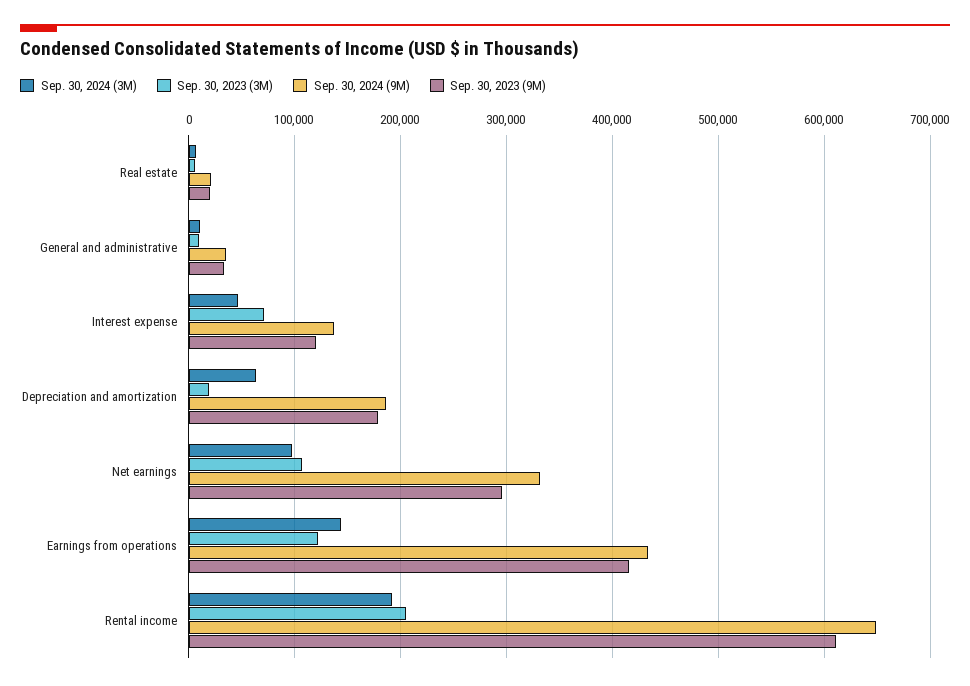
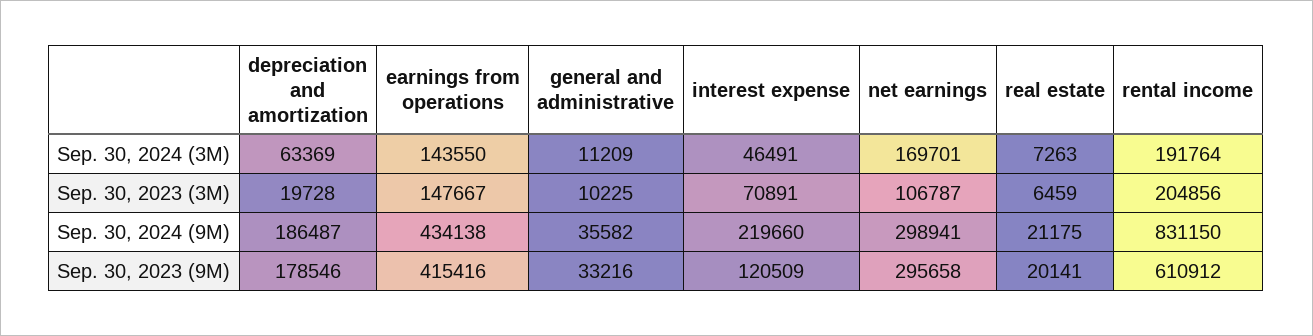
Sep. 30, 2024 (9M), Interest expense: 140000 -> 219660
Sep. 30, 2024 (3M), Net earnings: 100000 -> 169701
Sep. 30, 2024 (9M), Net earnings: 330000 -> 298941
Sep. 30, 2023 (3M), Earnings from operations: 120000 -> 147667
Sep. 30, 2024 (9M), Rental income: 650000 -> 831150

